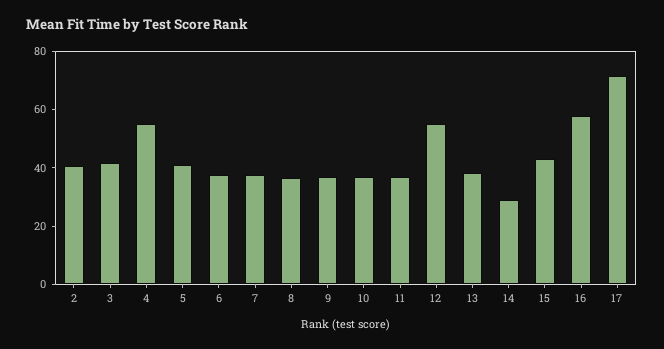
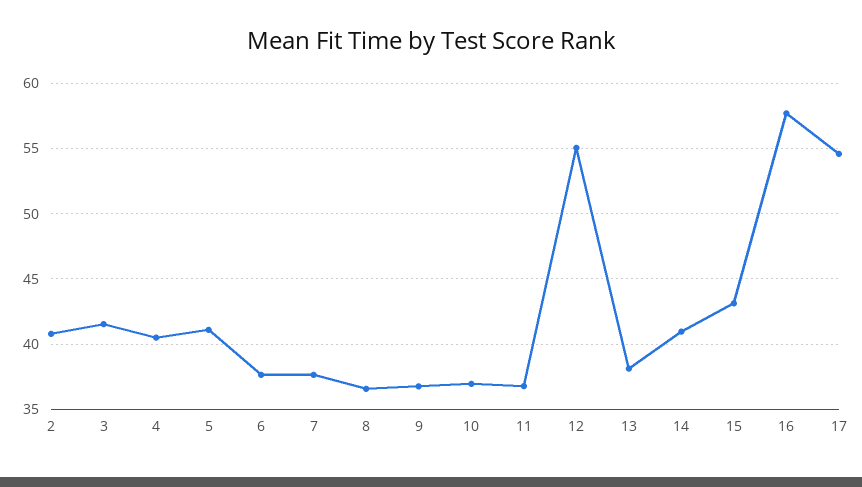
4: 55 -> 40.5
14: 30 -> 41
17: 70 -> 54.5

